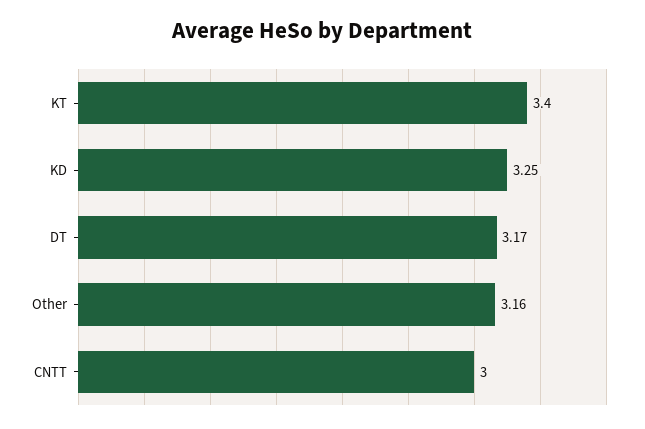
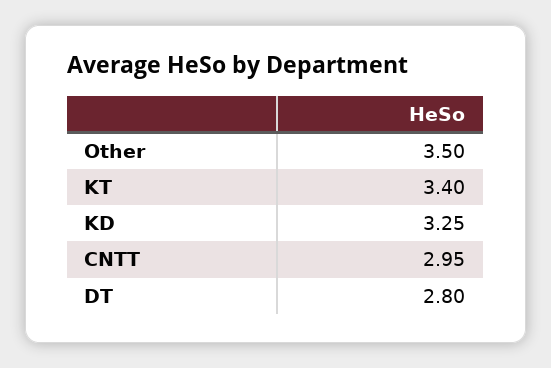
DT: 3.17 -> 2.8
Other: 3.16 -> 3.5
CNTT: 3 -> 2.95

